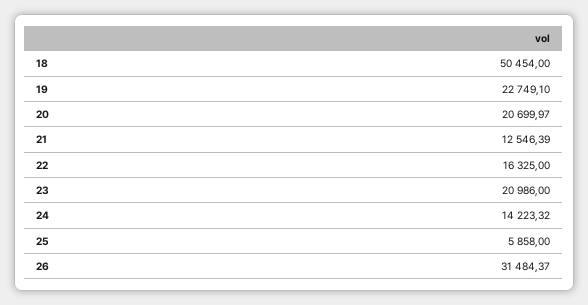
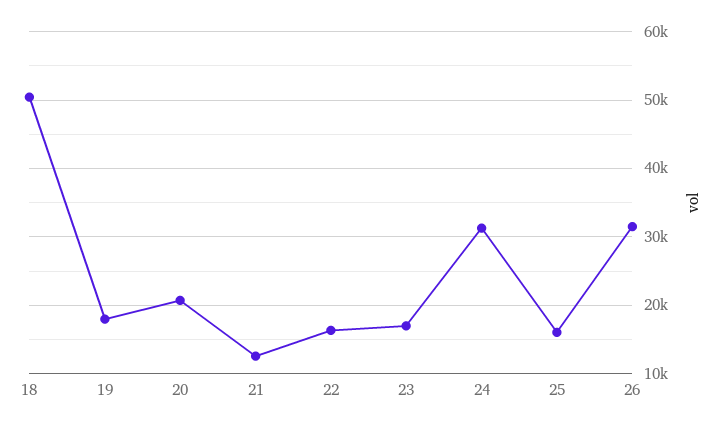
19: 22749.1 -> 18000
23: 20986 -> 17000
24: 14223.32 -> 31000
25: 5858 -> 16000

